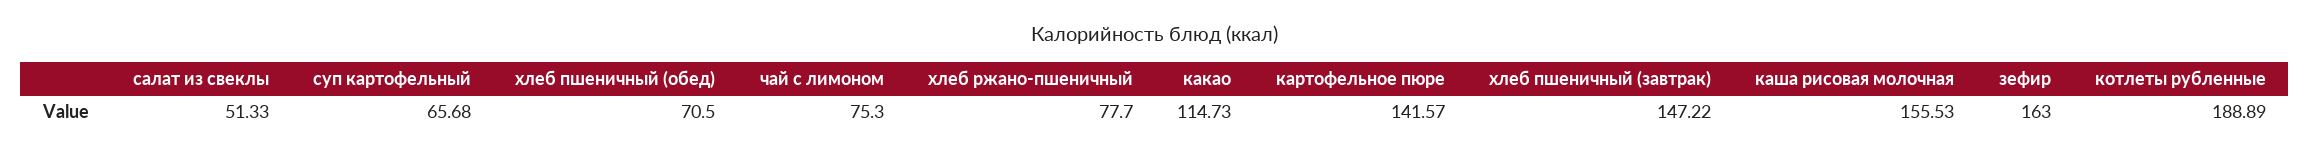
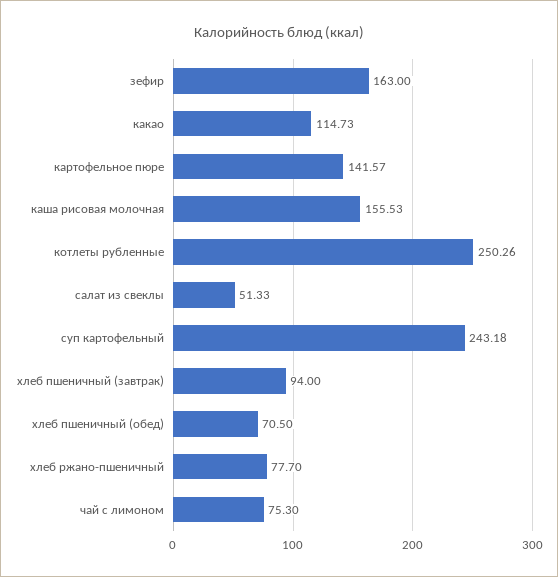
суп картофельный: 65.68 -> 243.18
хлеб пшеничный (завтрак): 147.22 -> 94
котлеты рубленные: 188.89 -> 250.26

